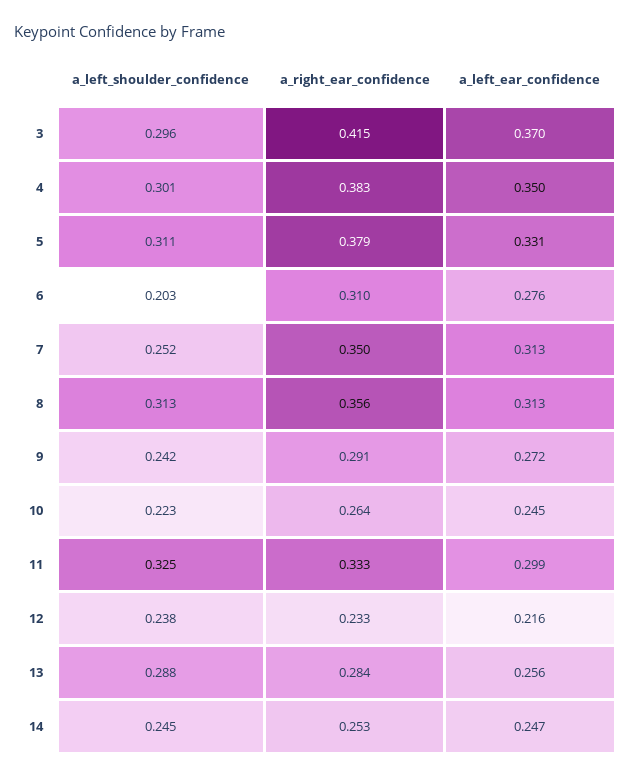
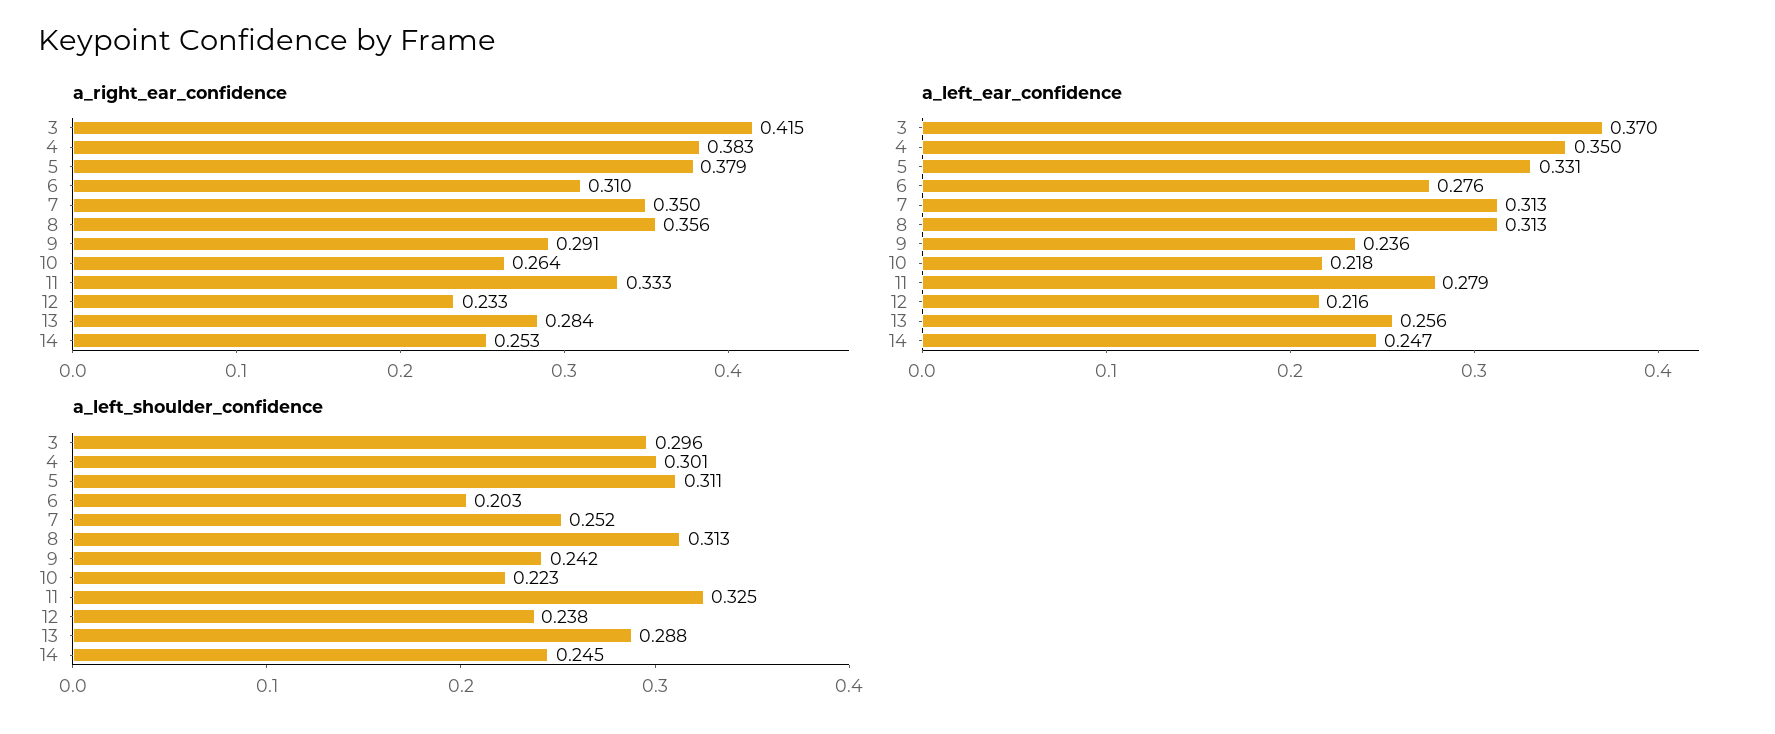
a_left_ear_confidence, 9: 0.272 -> 0.236
a_left_ear_confidence, 10: 0.245 -> 0.218
a_left_ear_confidence, 11: 0.299 -> 0.279

